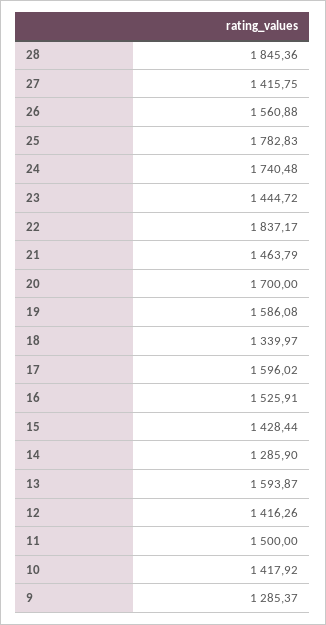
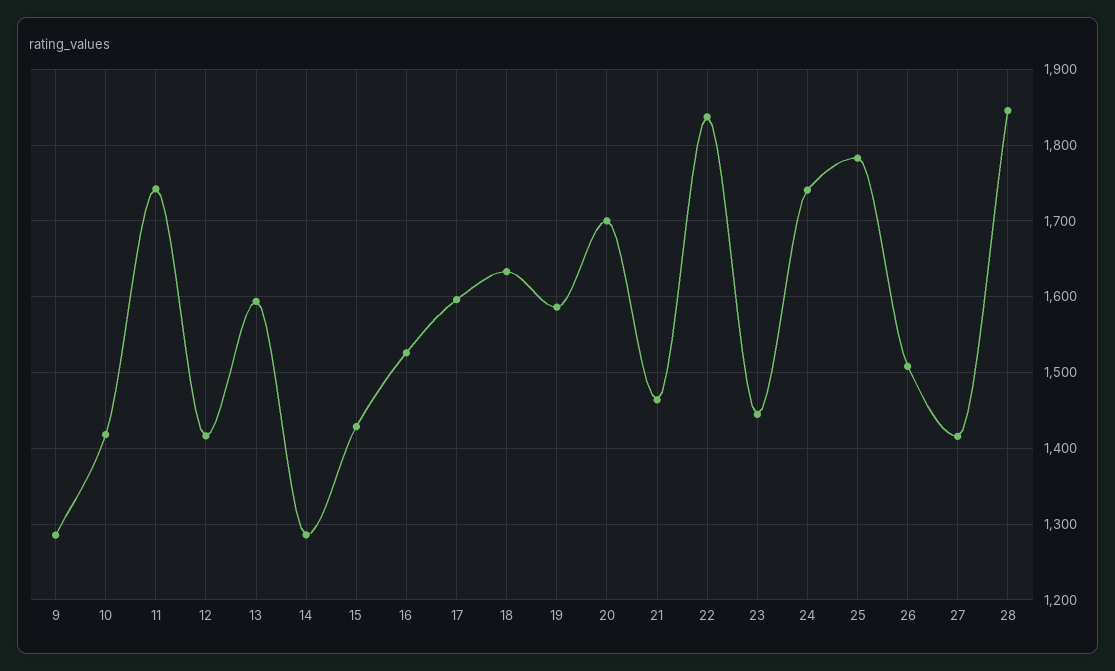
26: 1560.88 -> 1510
18: 1339.97 -> 1630
11: 1500 -> 1740

